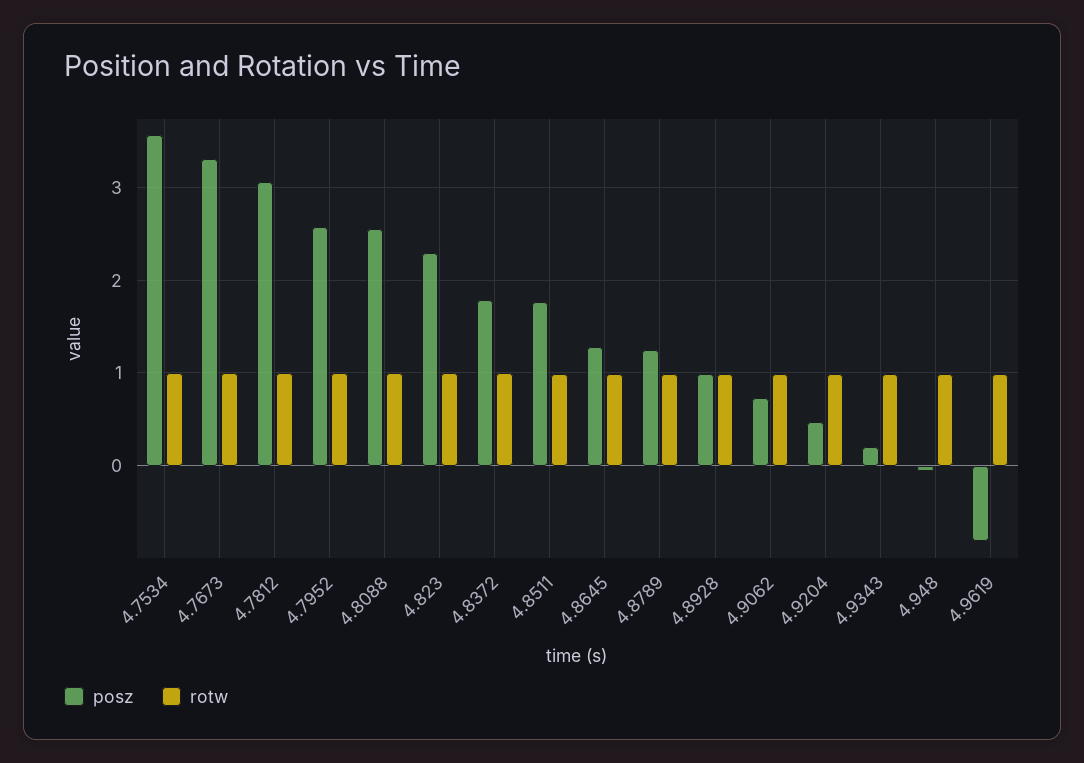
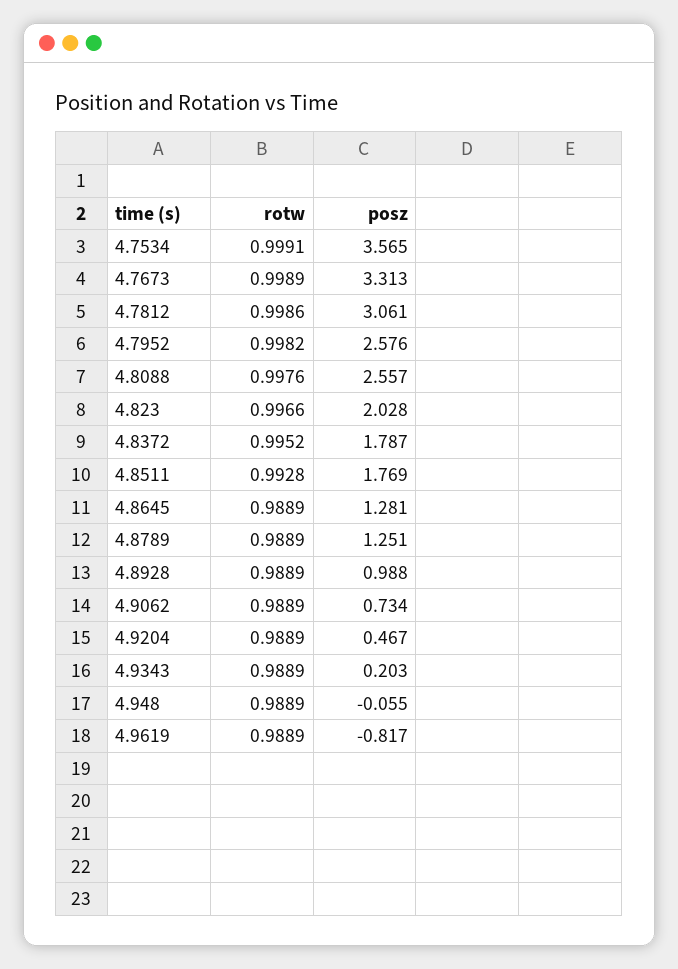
posz, 4.823: 2.3 -> 2.028

